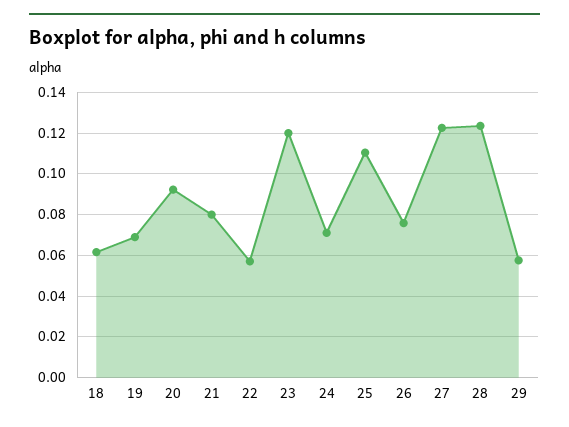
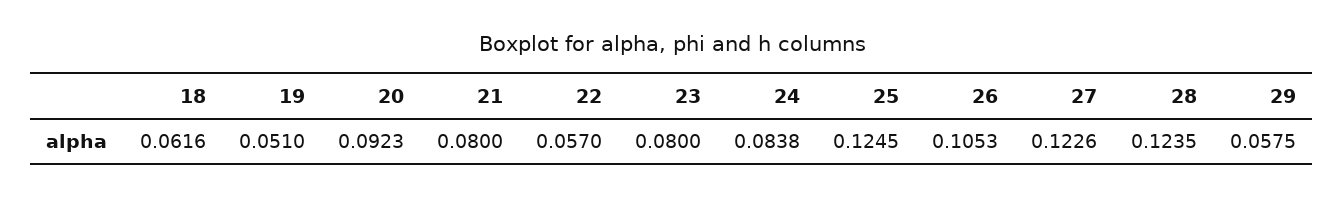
19: 0.07 -> 0.051
23: 0.12 -> 0.08
24: 0.07 -> 0.0838
25: 0.11 -> 0.1245
26: 0.075 -> 0.1053

